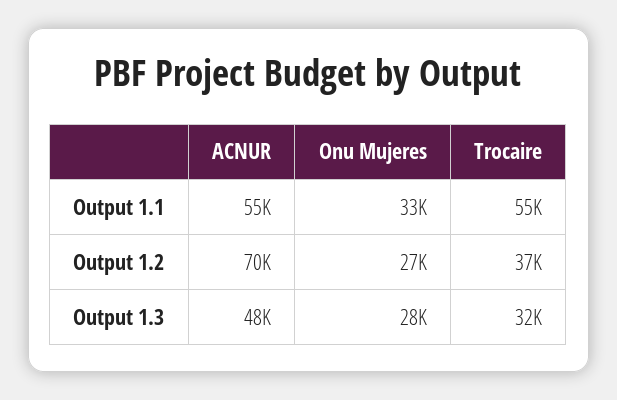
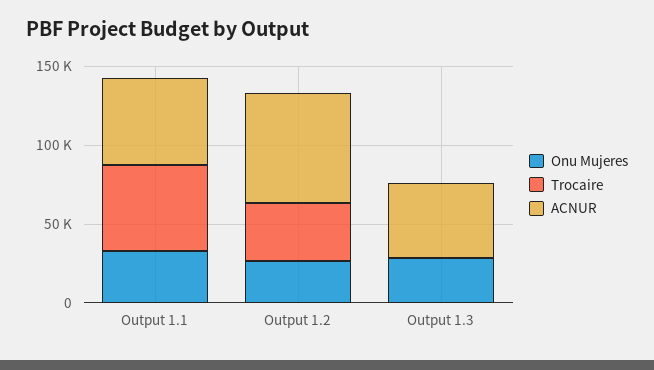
Trocaire, Output 1.3: 32000 -> 0

